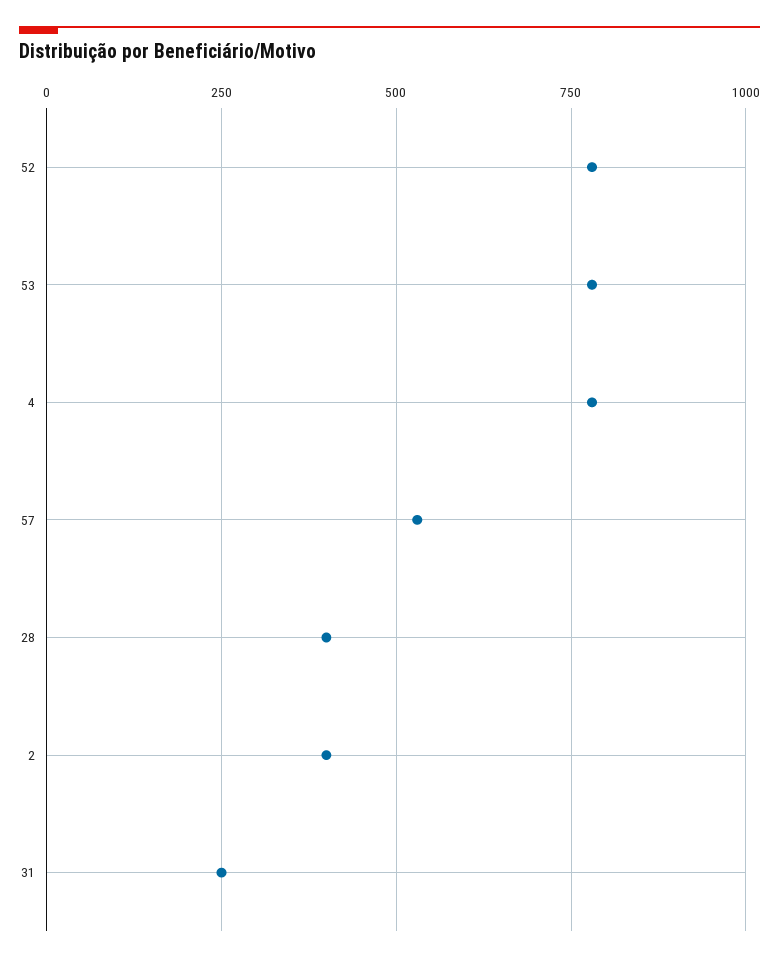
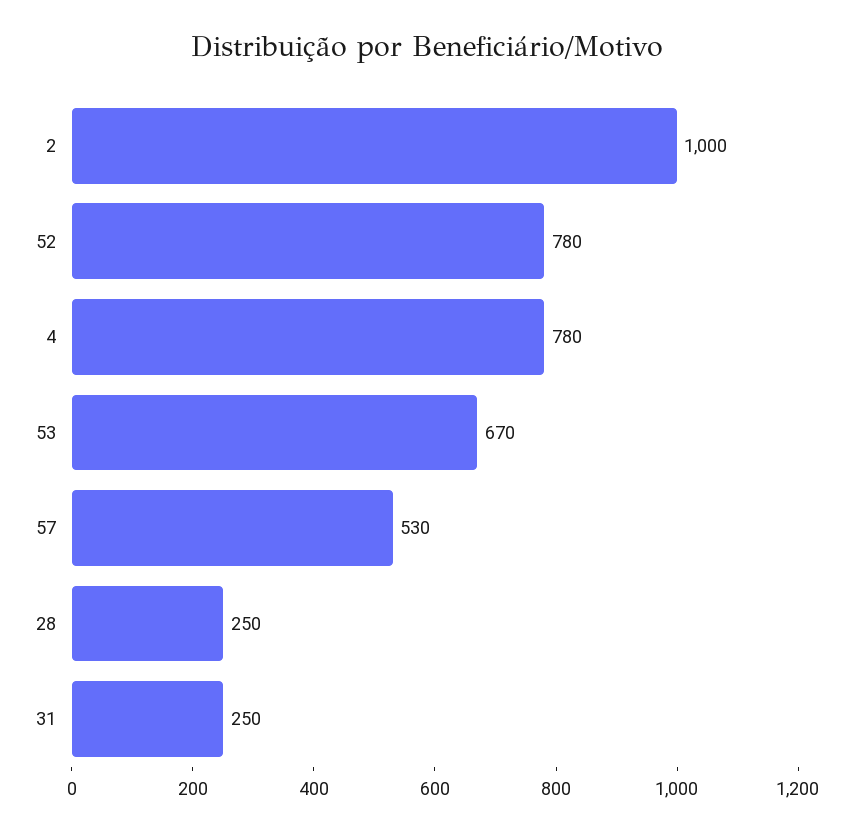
53: 775 -> 670
28: 400 -> 250
2: 400 -> 1000

